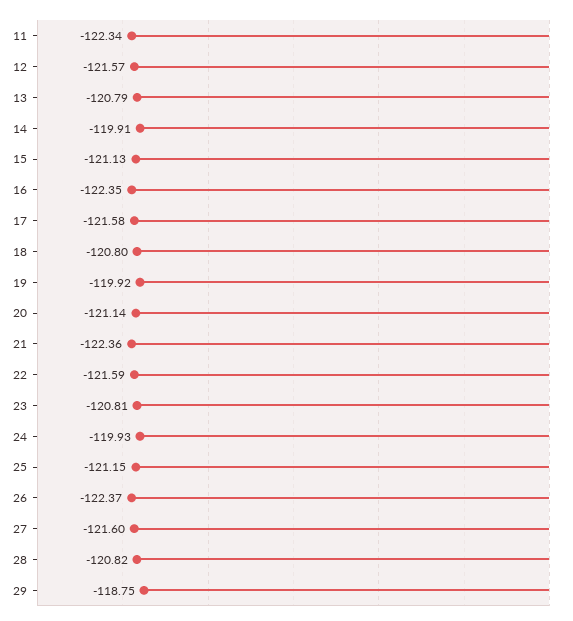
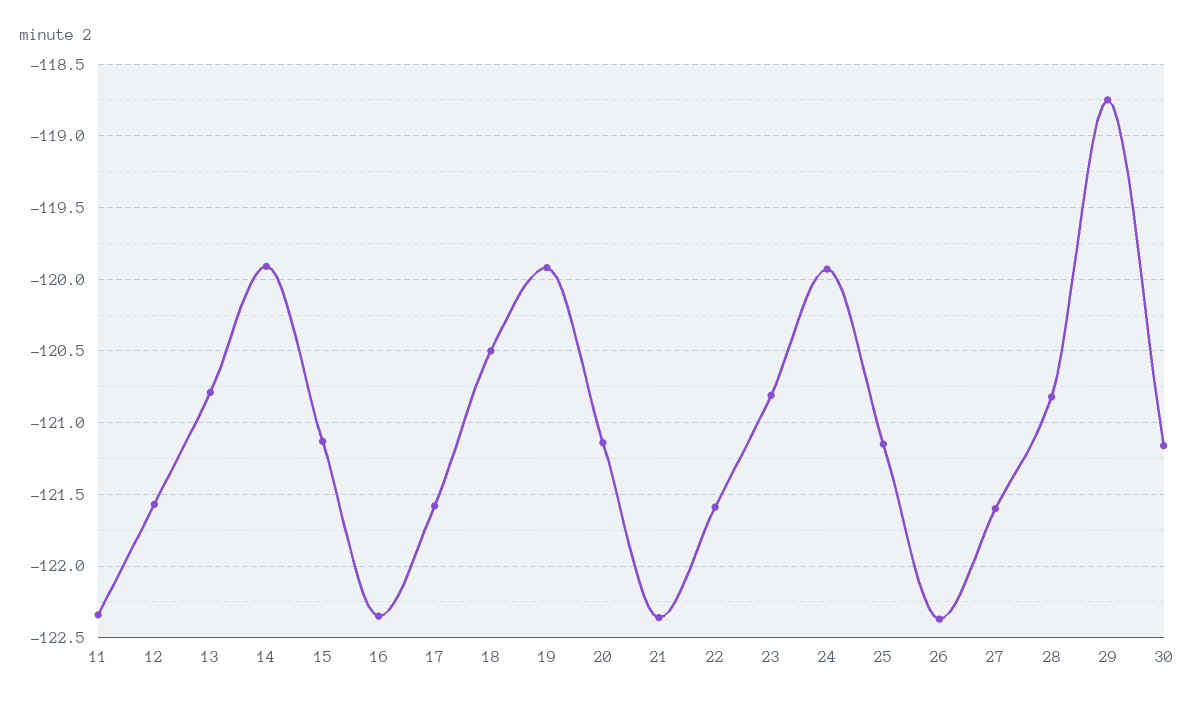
18: -120.8 -> -120.5
30: none -> -121.15

